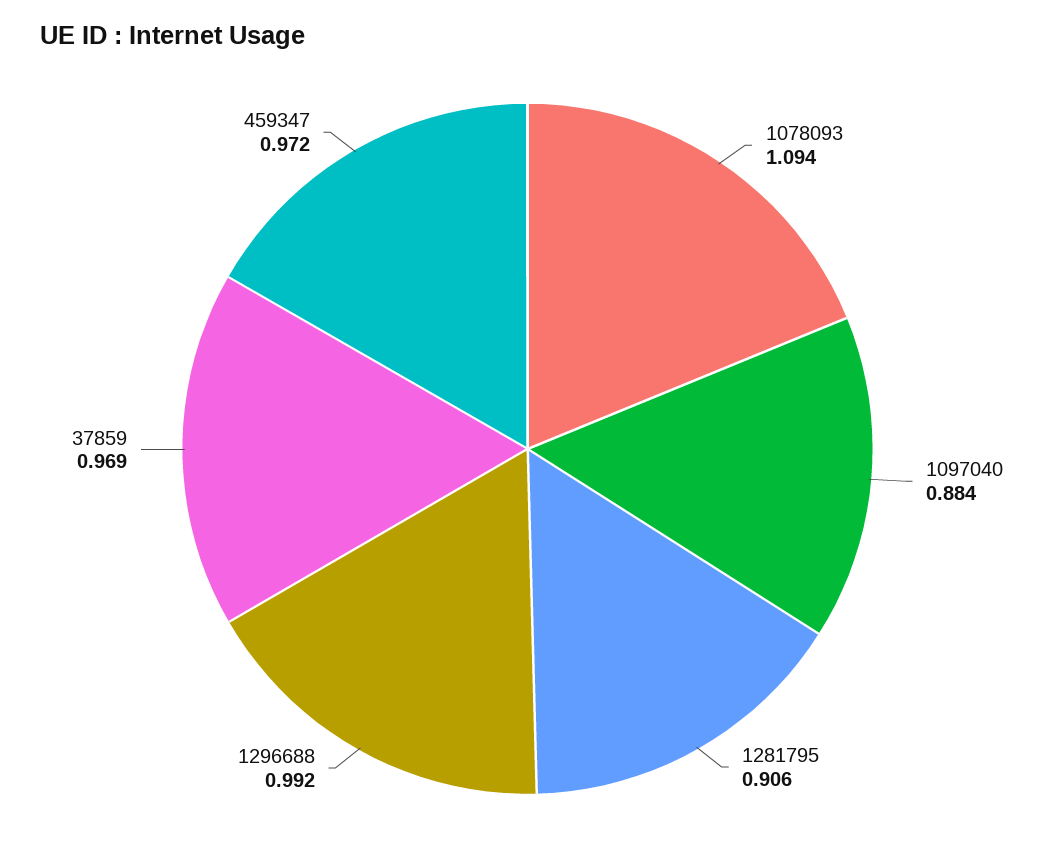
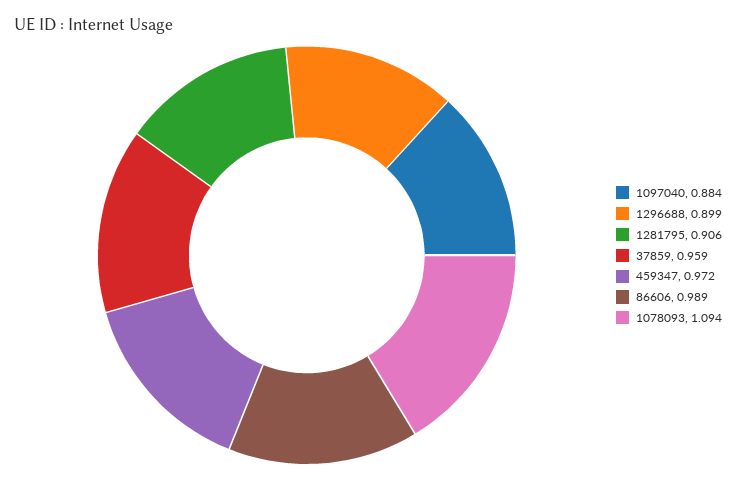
1296688: 0.992 -> 0.899
37859: 0.969 -> 0.959
86606: none -> 0.989

